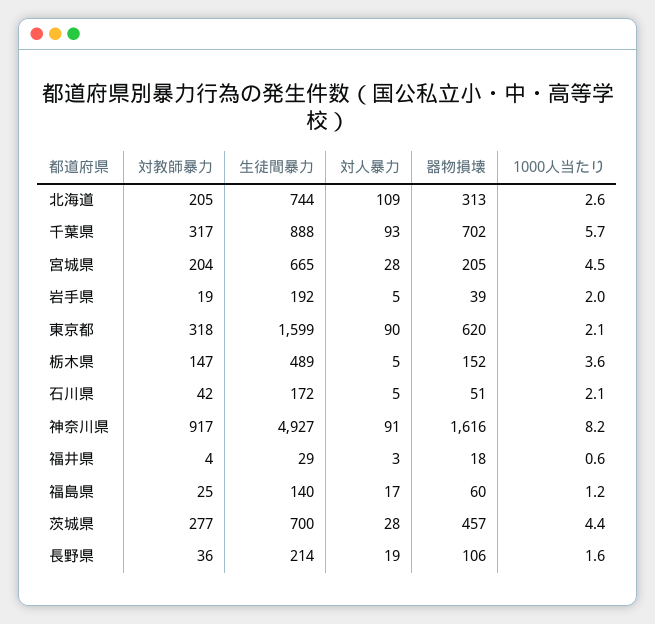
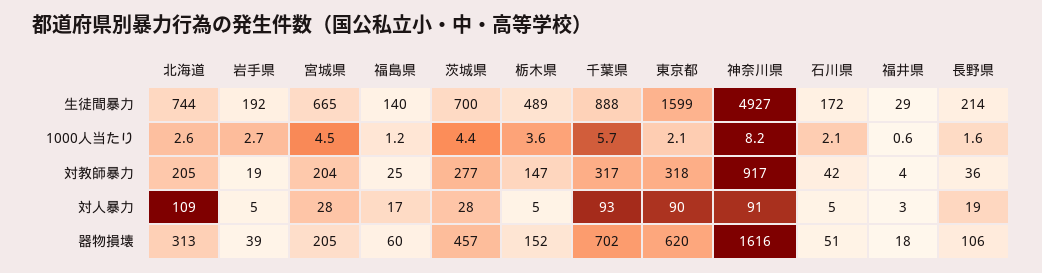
1000人当たり, 岩手県: 2 -> 2.7

